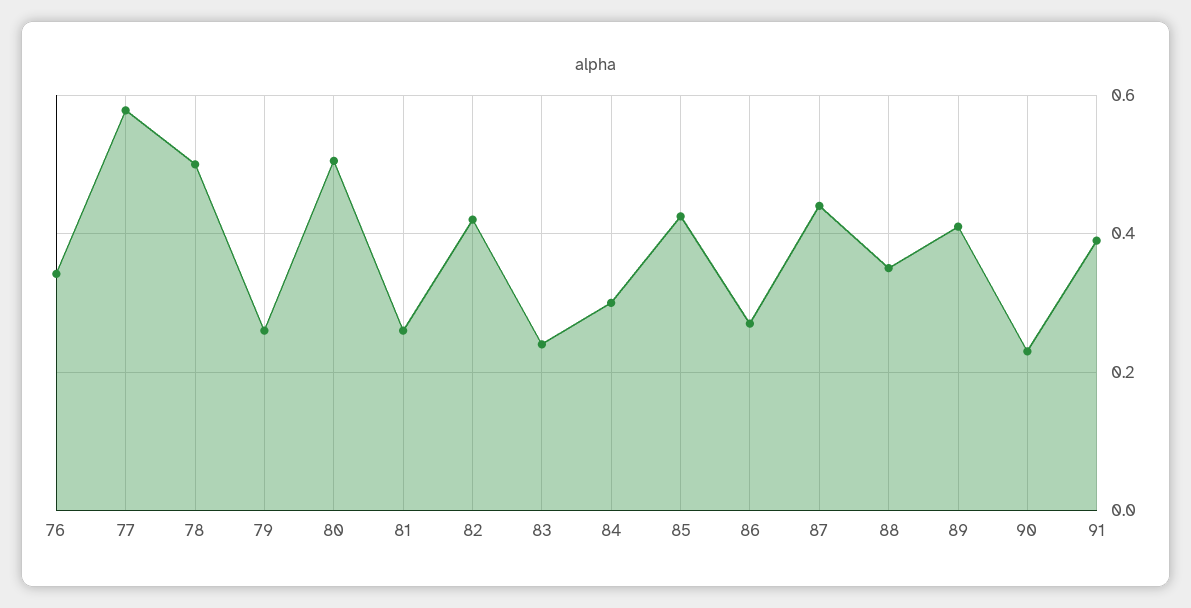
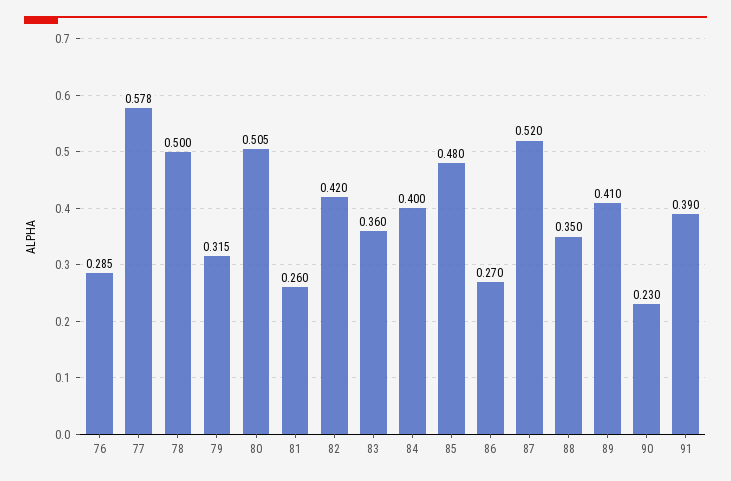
76: 0.34 -> 0.285
79: 0.26 -> 0.315
83: 0.24 -> 0.36
84: 0.3 -> 0.4
85: 0.42 -> 0.48
87: 0.44 -> 0.52

